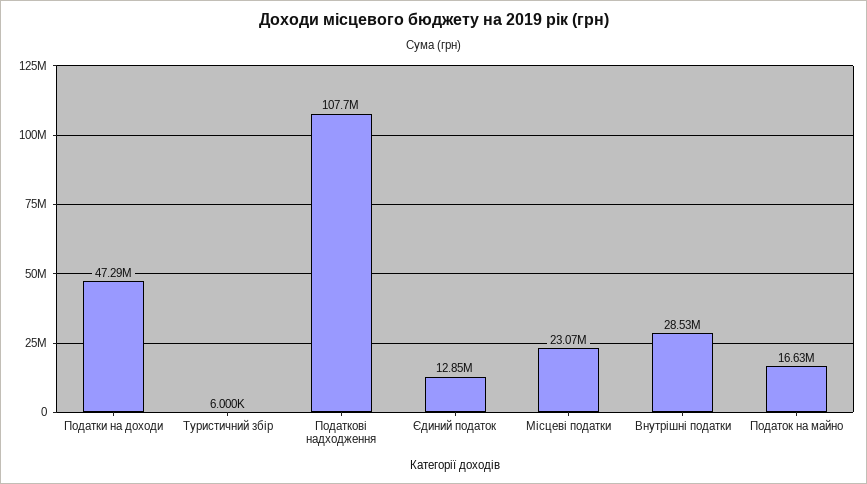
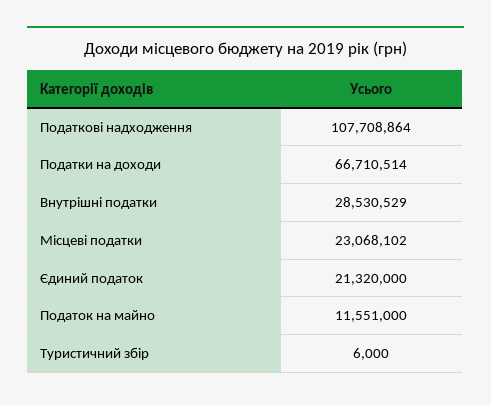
Податки на доходи: 47290000 -> 66710514
Єдиний податок: 12850000 -> 21320000
Податок на майно: 16630000 -> 11551000

